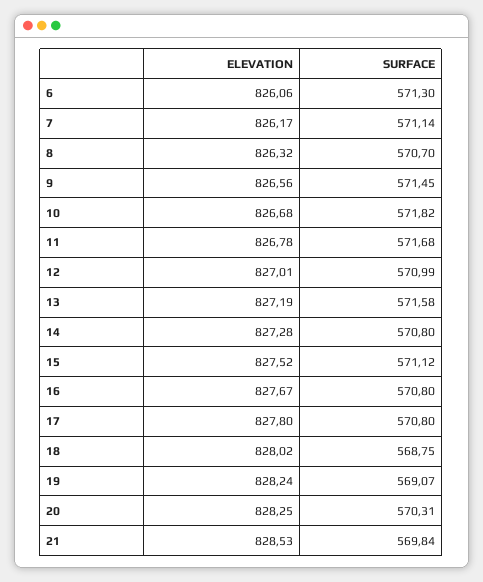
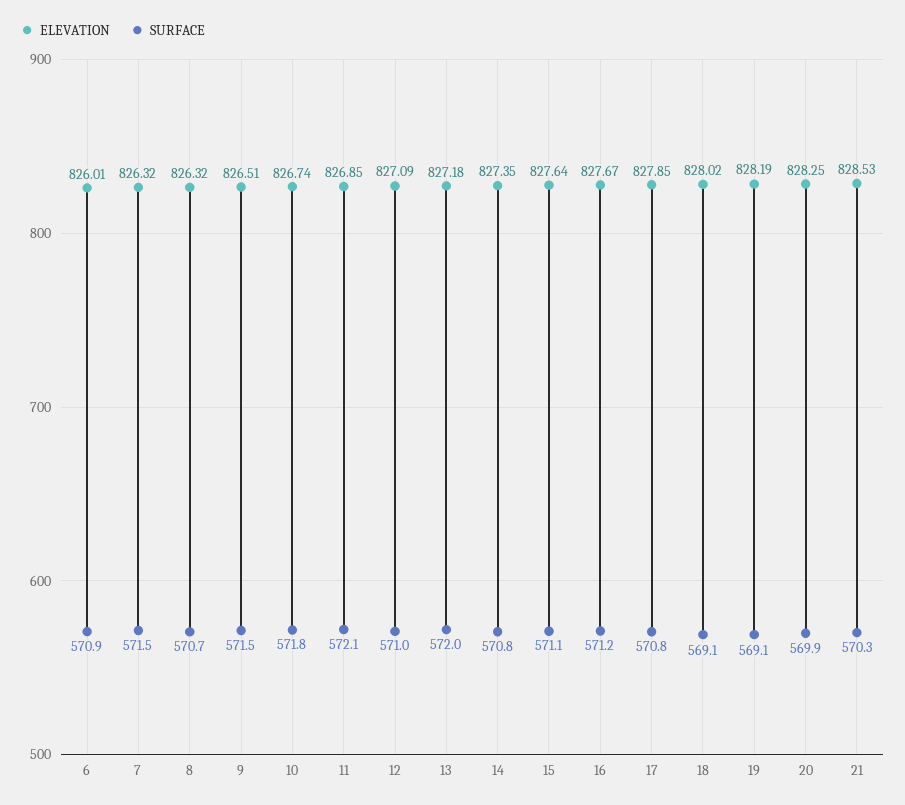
ELEVATION, 6: 826.06 -> 826.01
SURFACE, 6: 571.3 -> 570.9
ELEVATION, 7: 826.17 -> 826.32
SURFACE, 7: 571.14 -> 571.5
ELEVATION, 9: 826.56 -> 826.51
ELEVATION, 10: 826.68 -> 826.74
ELEVATION, 11: 826.78 -> 826.85
SURFACE, 11: 571.68 -> 572.1
ELEVATION, 12: 827.01 -> 827.09
ELEVATION, 13: 827.19 -> 827.18
SURFACE, 13: 571.58 -> 572
ELEVATION, 14: 827.28 -> 827.35
ELEVATION, 15: 827.52 -> 827.64
SURFACE, 16: 570.8 -> 571.2
ELEVATION, 17: 827.8 -> 827.85
SURFACE, 18: 568.75 -> 569.1
ELEVATION, 19: 828.24 -> 828.19
SURFACE, 20: 570.31 -> 569.9
SURFACE, 21: 569.84 -> 570.3

